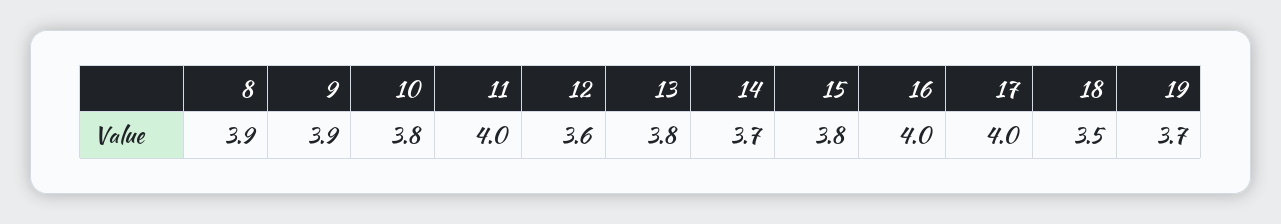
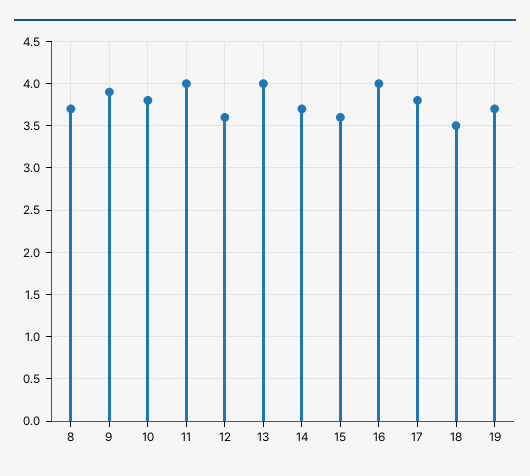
8: 3.9 -> 3.7
13: 3.8 -> 4
15: 3.8 -> 3.6
17: 4 -> 3.8

